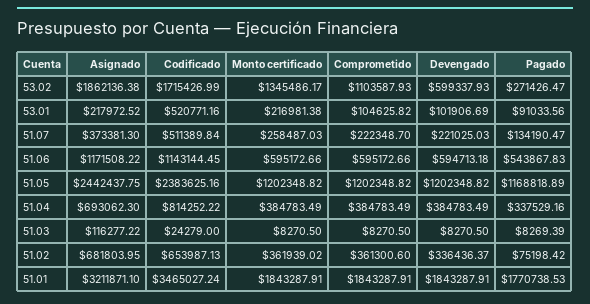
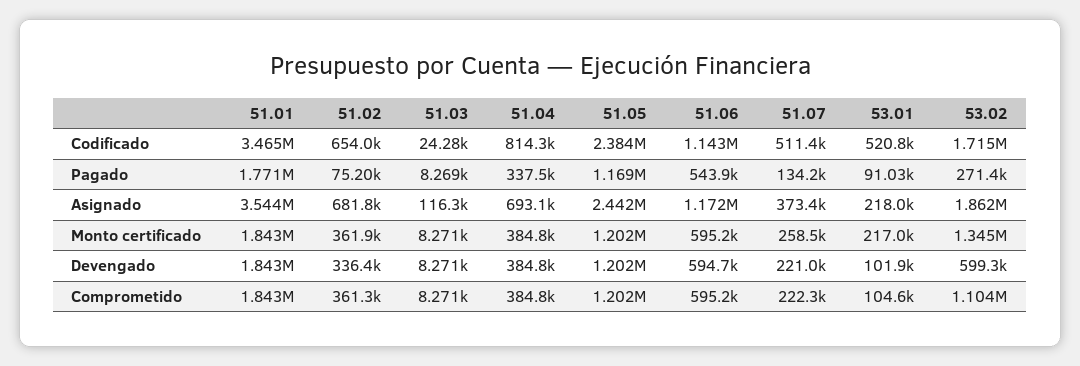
Asignado, 51.01: 3211871.1 -> 3544000

